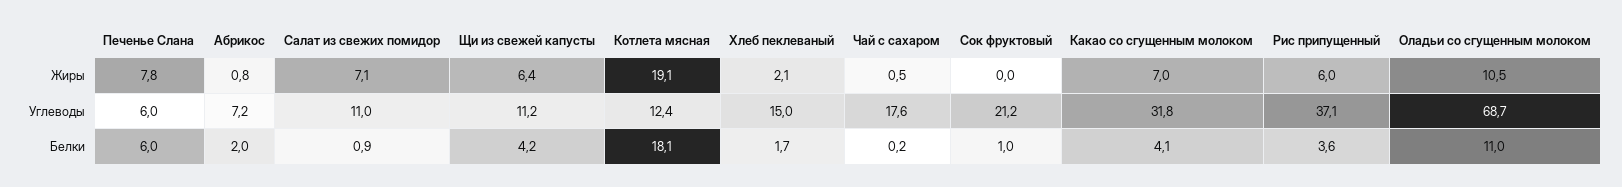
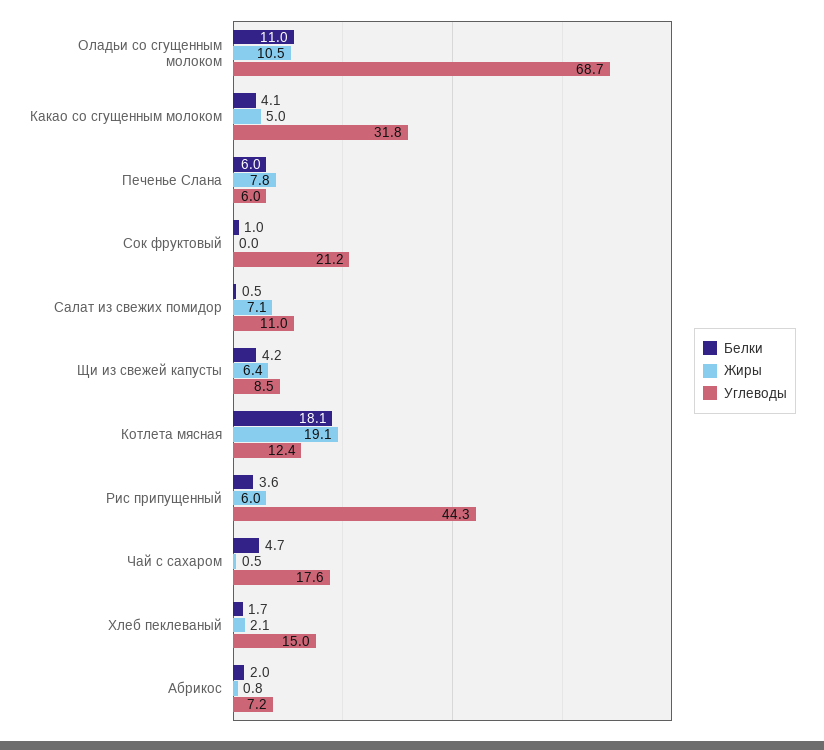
Жиры, Какао со сгущенным молоком: 7 -> 5
Углеводы, Щи из свежей капусты: 11.2 -> 8.5
Углеводы, Рис припущенный: 37.1 -> 44.3
Белки, Салат из свежих помидор: 0.9 -> 0.5
Белки, Чай с сахаром: 0.2 -> 4.7

